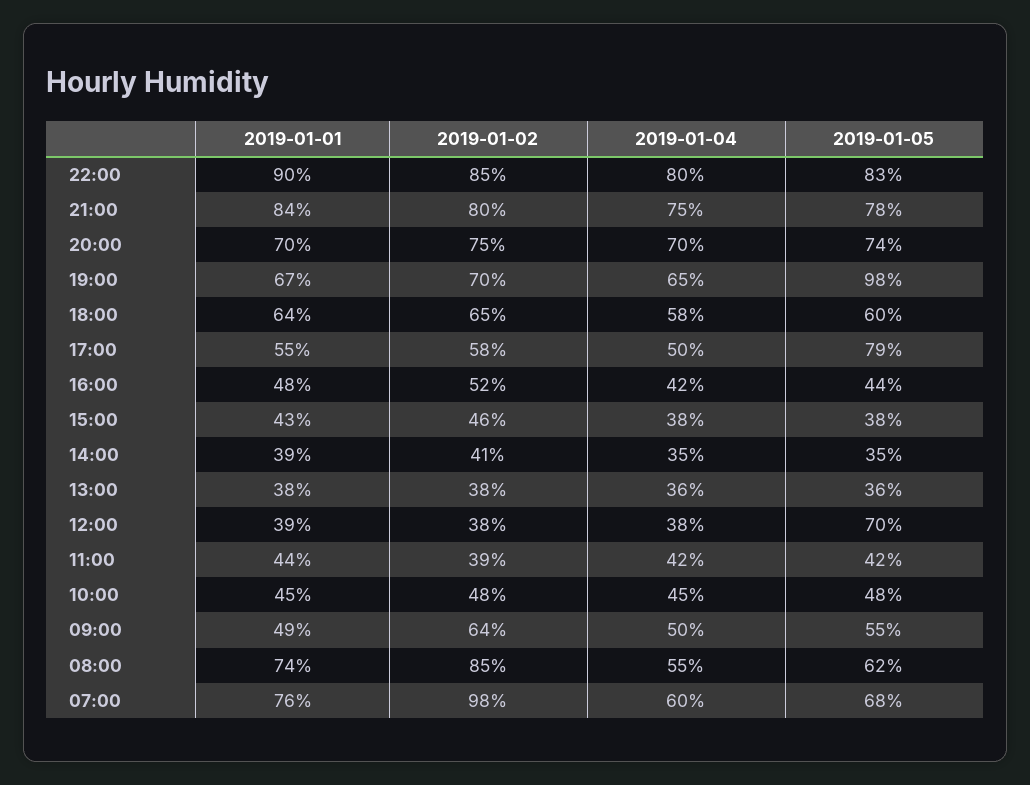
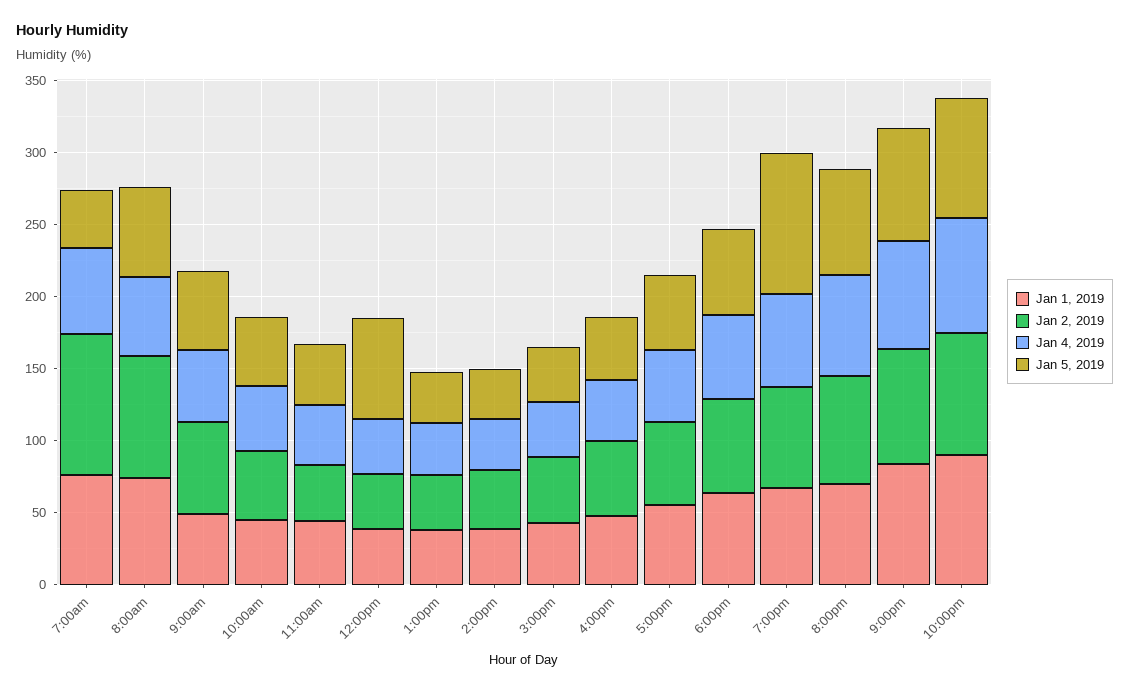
2019-01-05, 17:00: 79 -> 50
2019-01-05, 07:00: 68 -> 40

